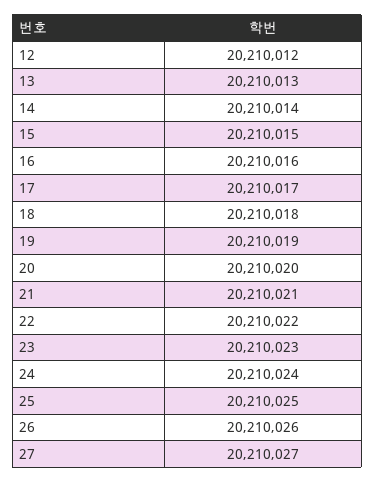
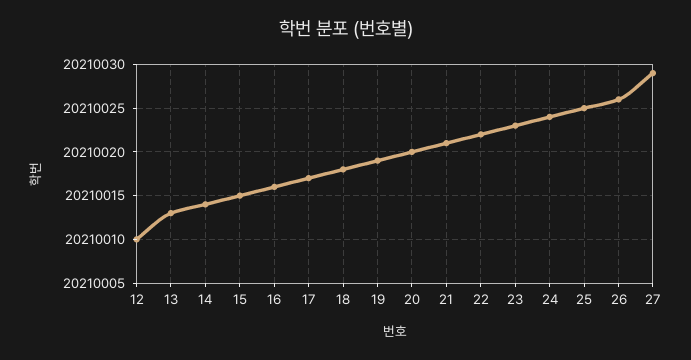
12: 20210012 -> 20210010
27: 20210027 -> 20210029

